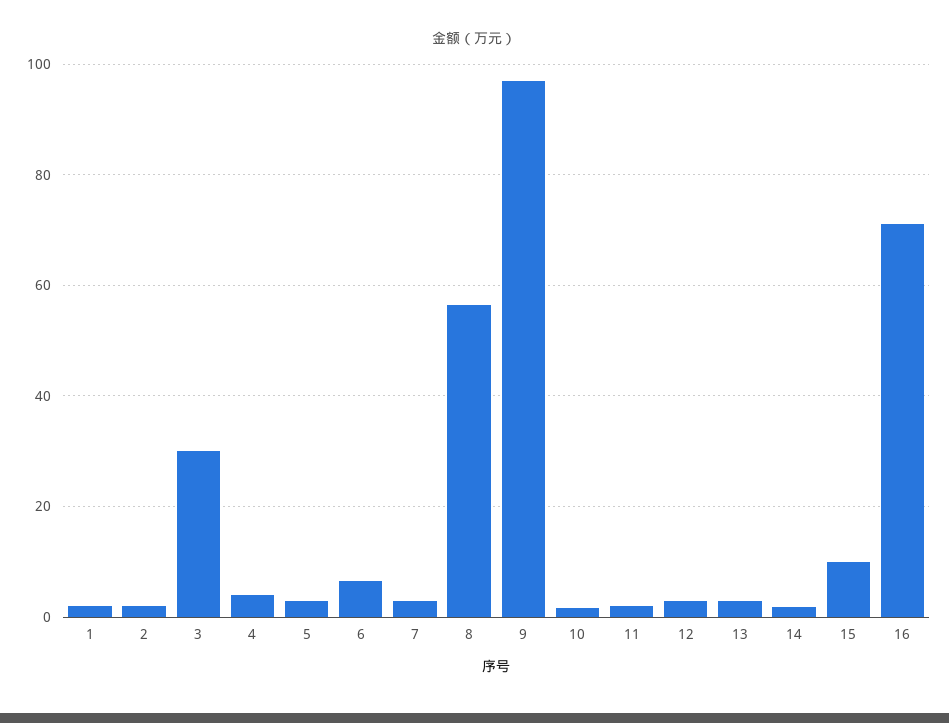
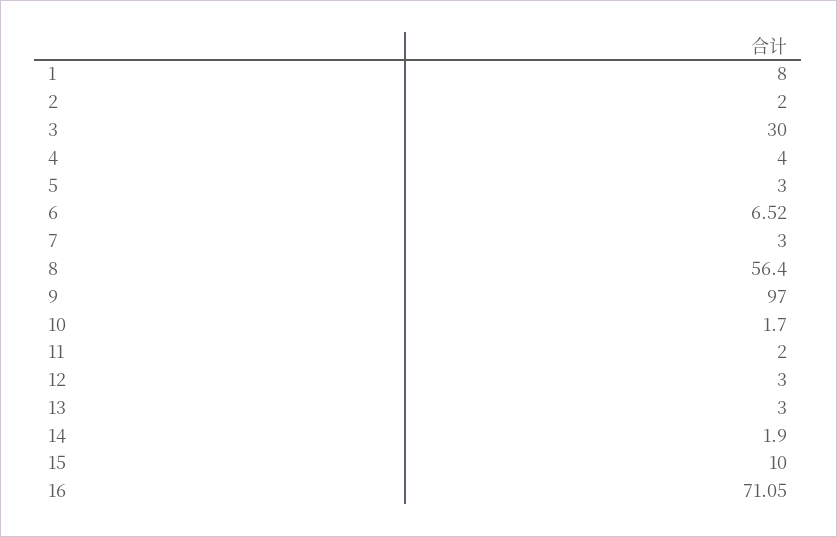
1: 2 -> 8

